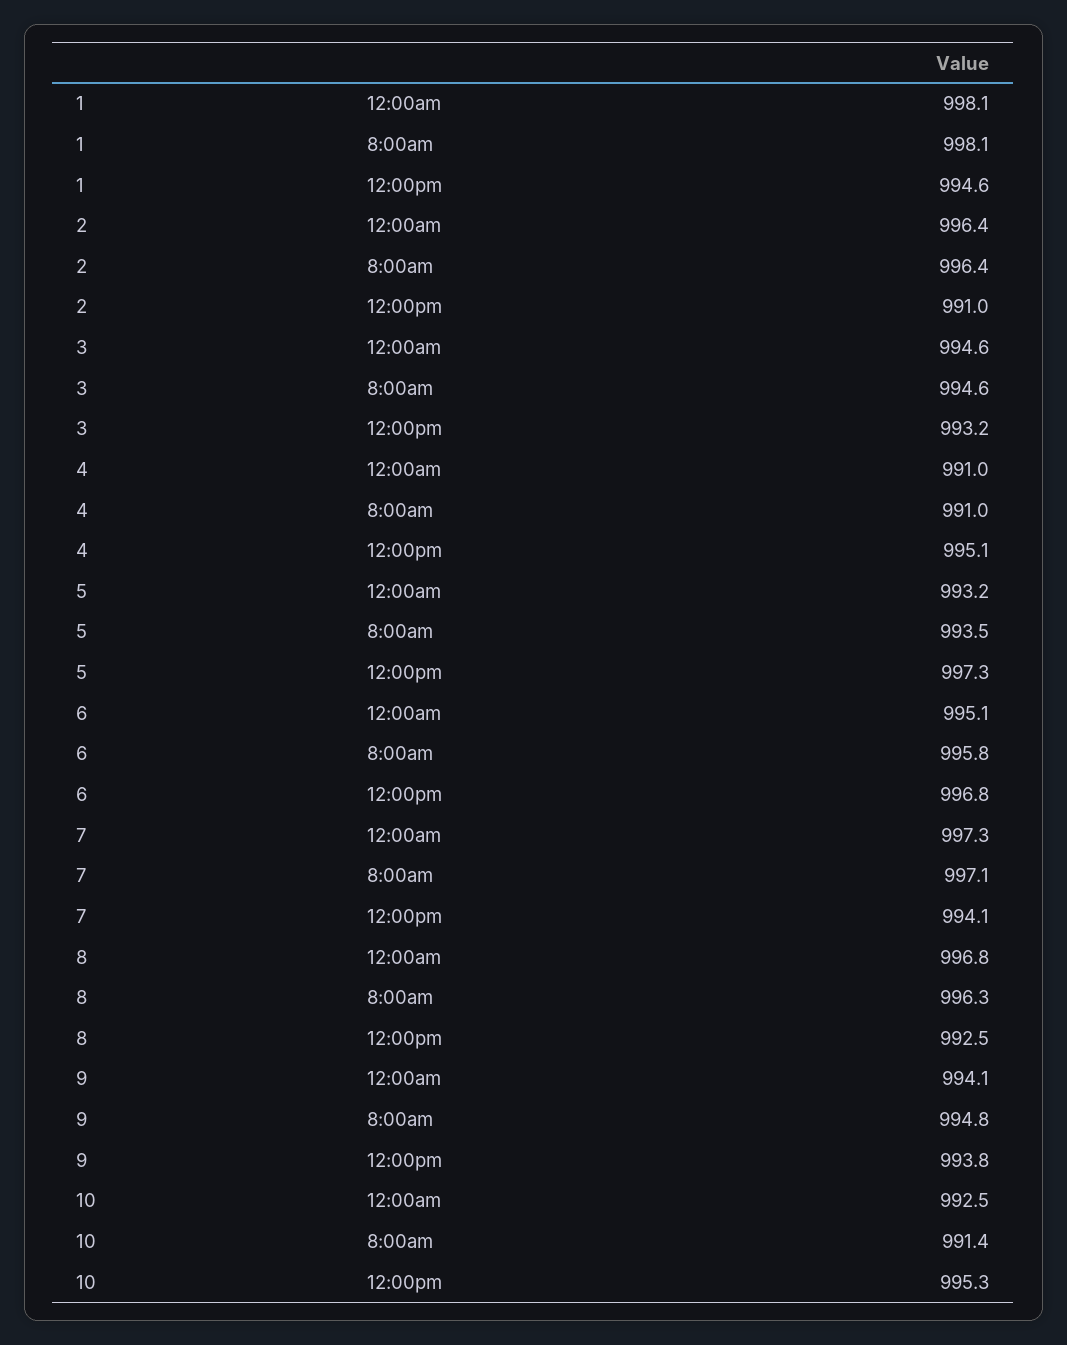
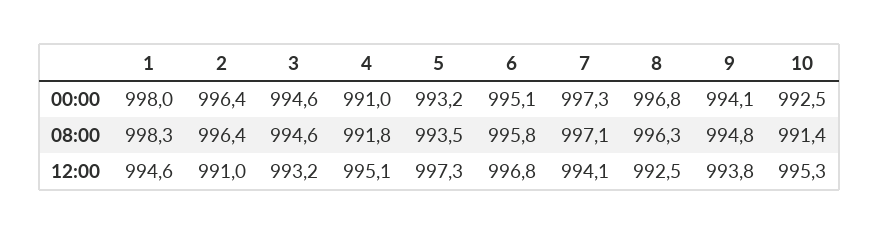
1, 12:00am: 998.1 -> 998
1, 8:00am: 998.1 -> 998.3
4, 8:00am: 991 -> 991.8

